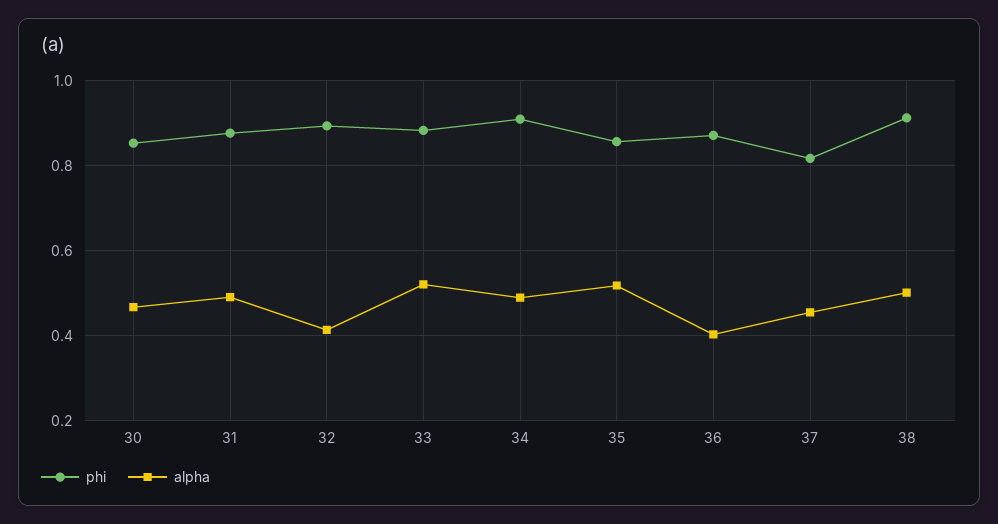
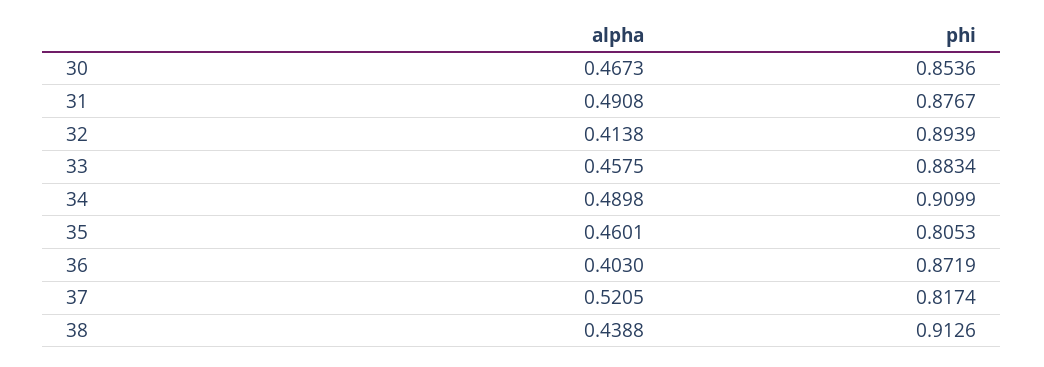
alpha, 33: 0.52 -> 0.4575
phi, 35: 0.86 -> 0.8053
alpha, 35: 0.52 -> 0.4601
alpha, 37: 0.46 -> 0.5205
alpha, 38: 0.5 -> 0.4388

